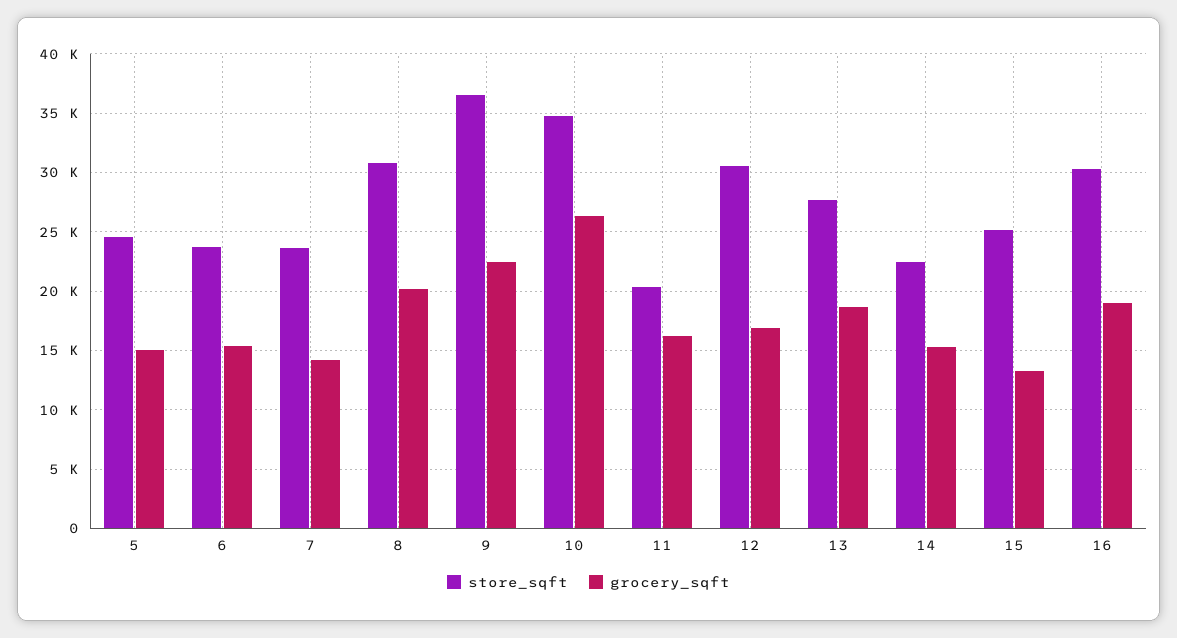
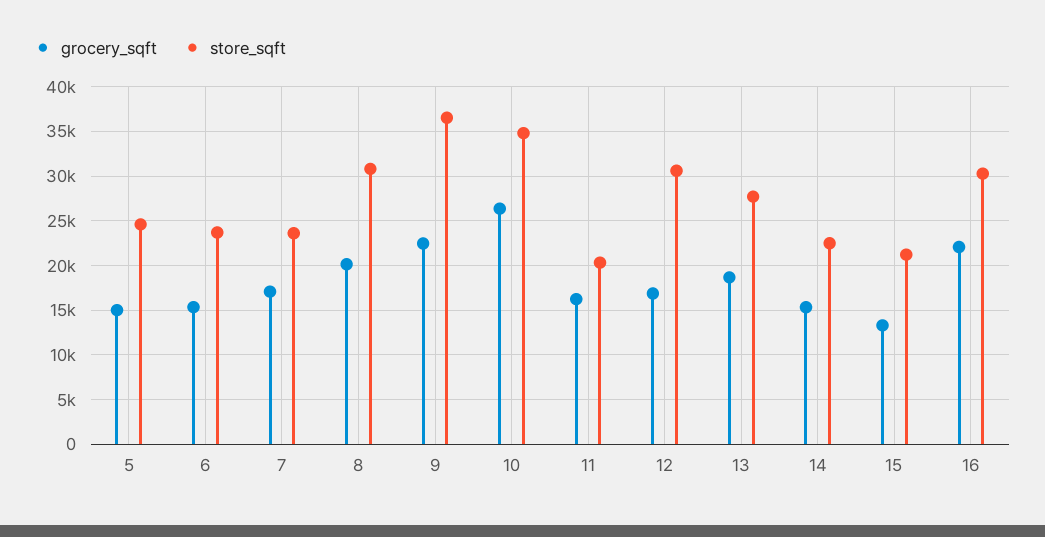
grocery_sqft, 7: 14000 -> 17000
store_sqft, 15: 25000 -> 21000
grocery_sqft, 16: 19000 -> 22000

